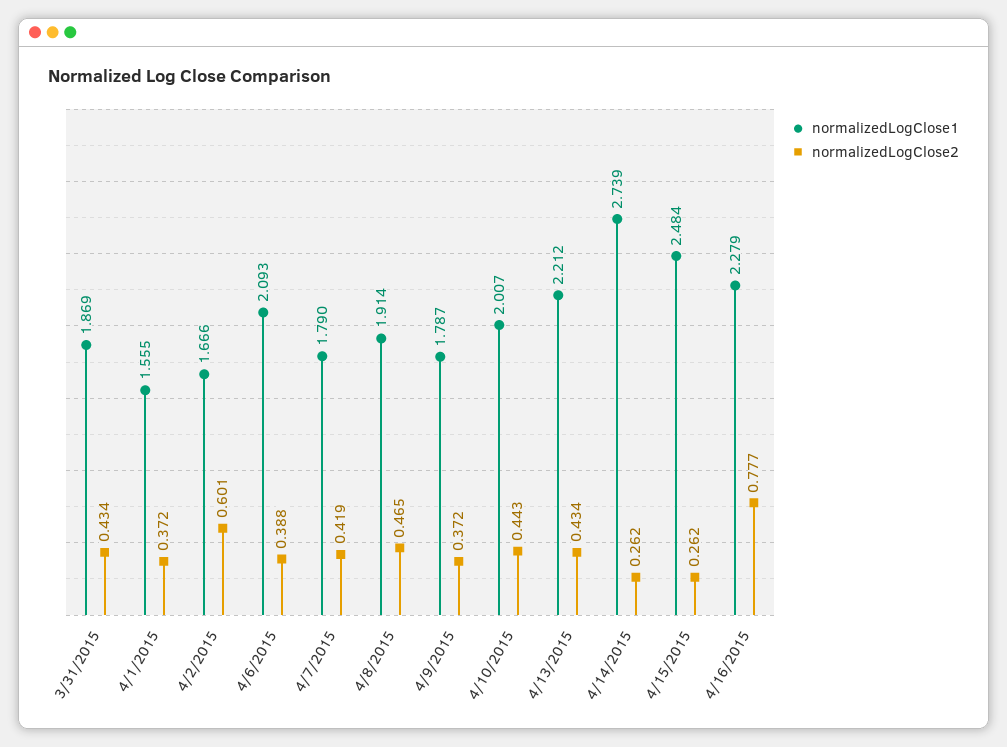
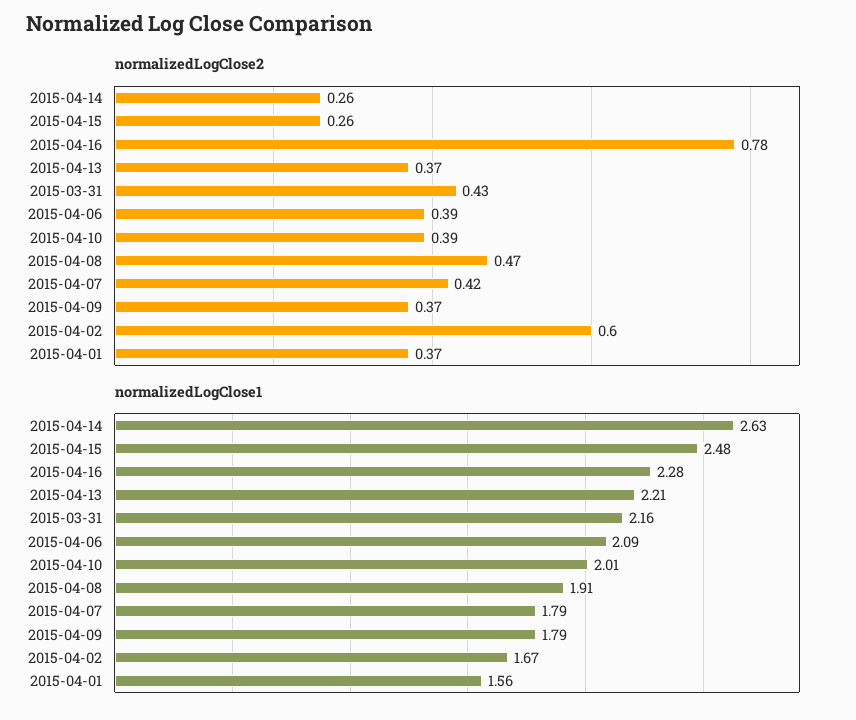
normalizedLogClose1, 3/31/2015: 1.869 -> 2.16
normalizedLogClose2, 4/10/2015: 0.443 -> 0.39
normalizedLogClose2, 4/13/2015: 0.434 -> 0.37
normalizedLogClose1, 4/14/2015: 2.739 -> 2.63

